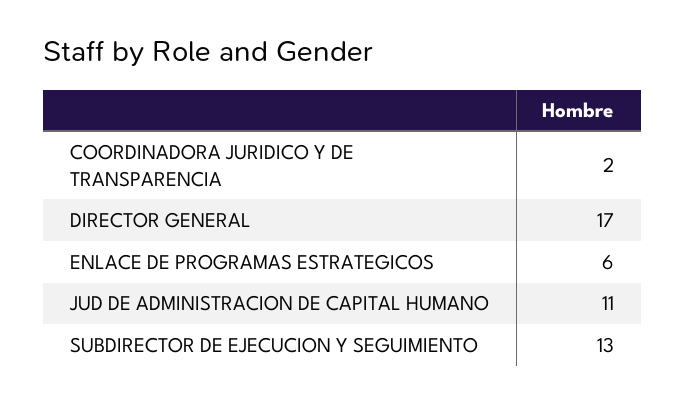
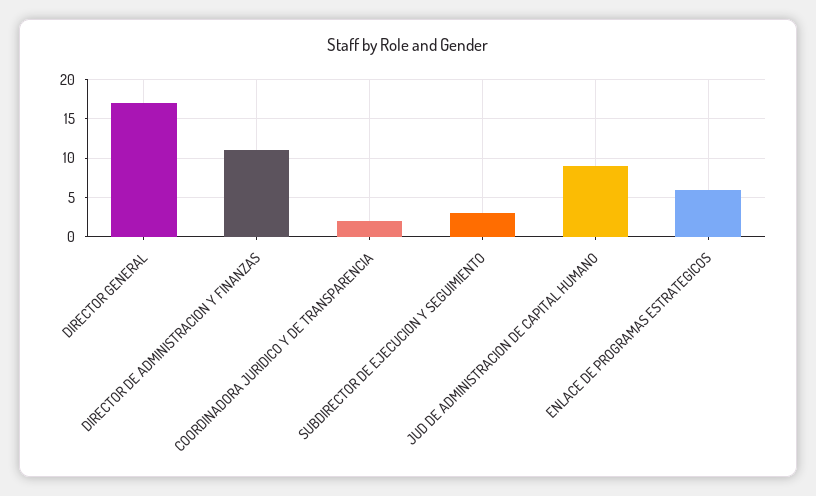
JUD DE ADMINISTRACION DE CAPITAL HUMANO: 11 -> 9
SUBDIRECTOR DE EJECUCION Y SEGUIMIENTO: 13 -> 3
DIRECTOR DE ADMINISTRACION Y FINANZAS: none -> 11

